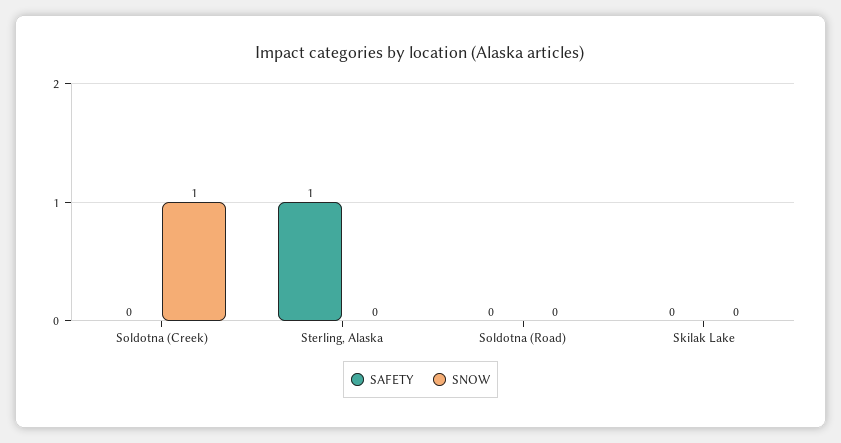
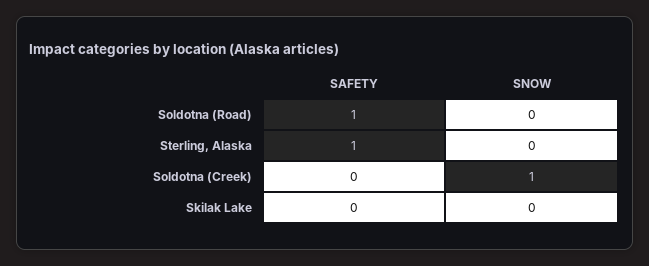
SAFETY, Soldotna (Road): 0 -> 1

